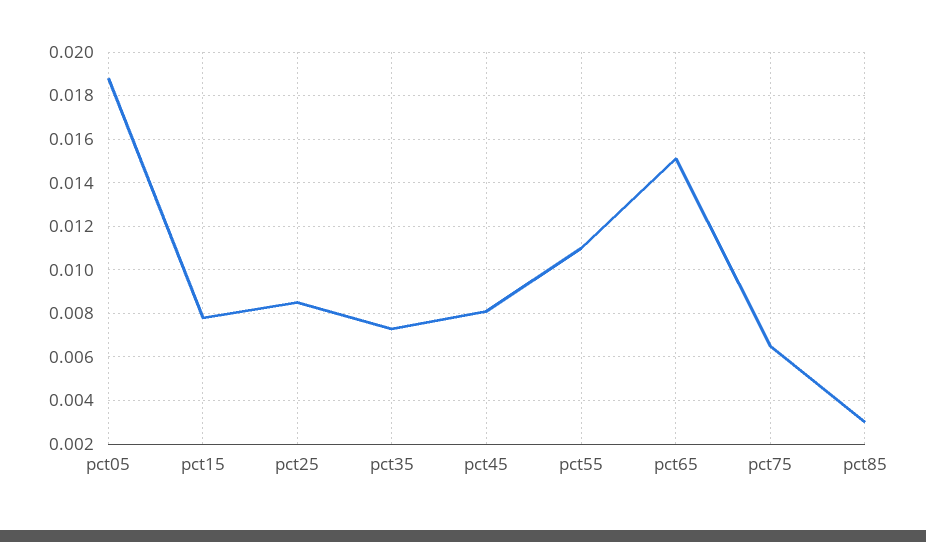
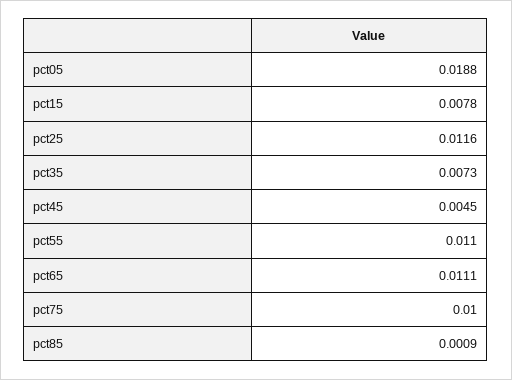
pct25: 0.0085 -> 0.0116
pct45: 0.008 -> 0.0045
pct65: 0.015 -> 0.0111
pct75: 0.0065 -> 0.01
pct85: 0.003 -> 0.0009

